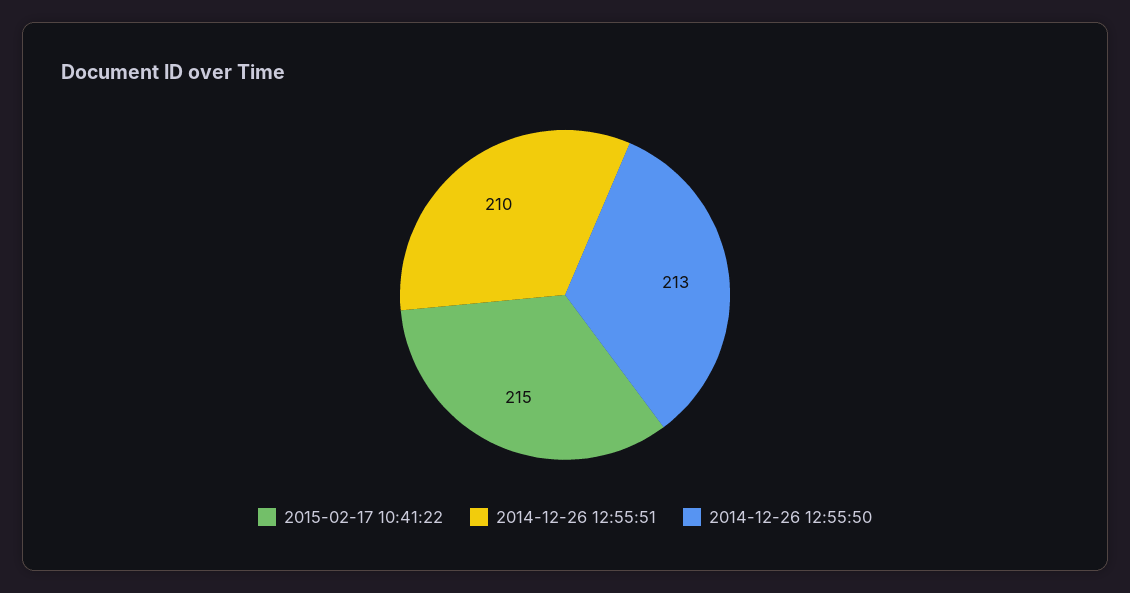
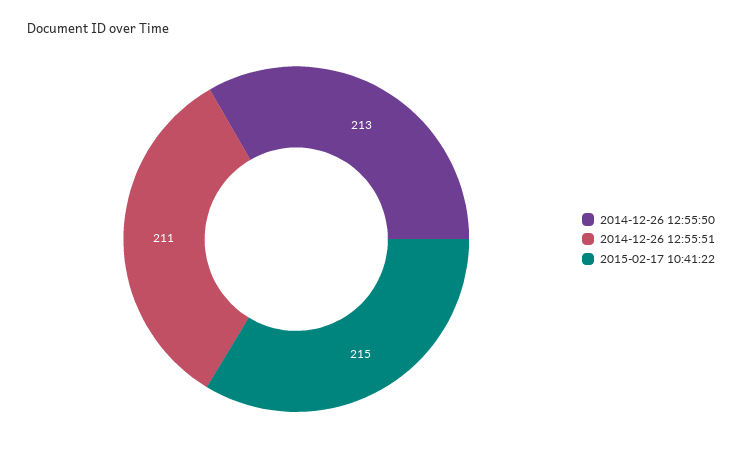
2014-12-26 12:55:51: 210 -> 211

